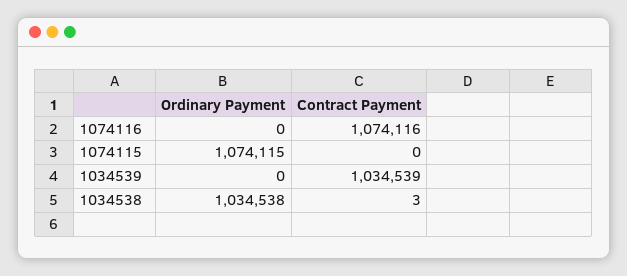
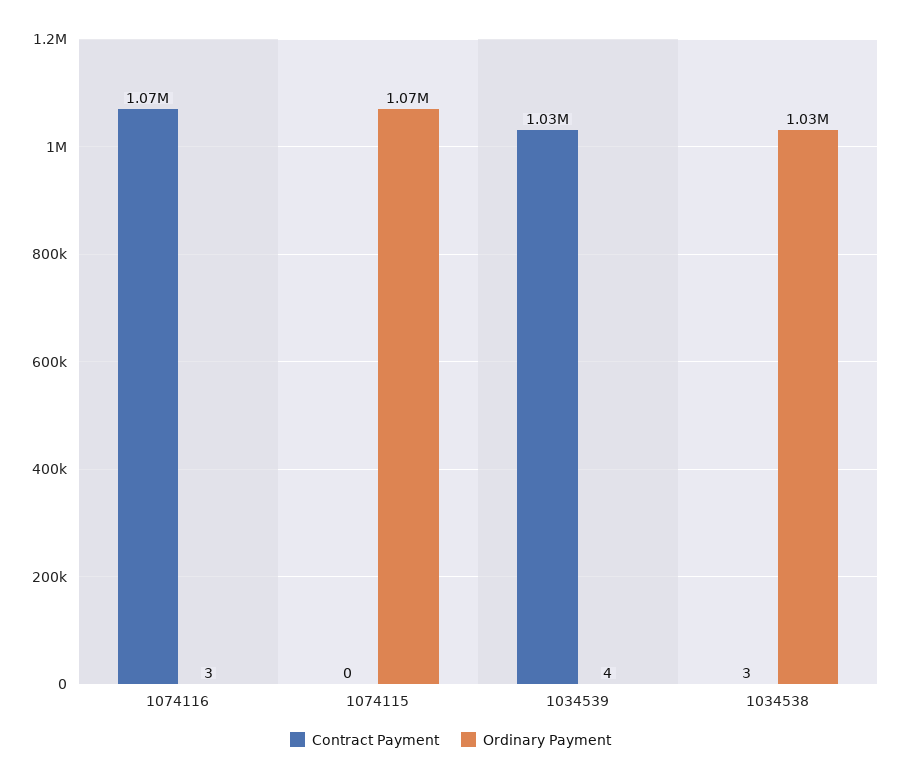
Ordinary Payment, 1074116: 0 -> 3
Ordinary Payment, 1034539: 0 -> 4

